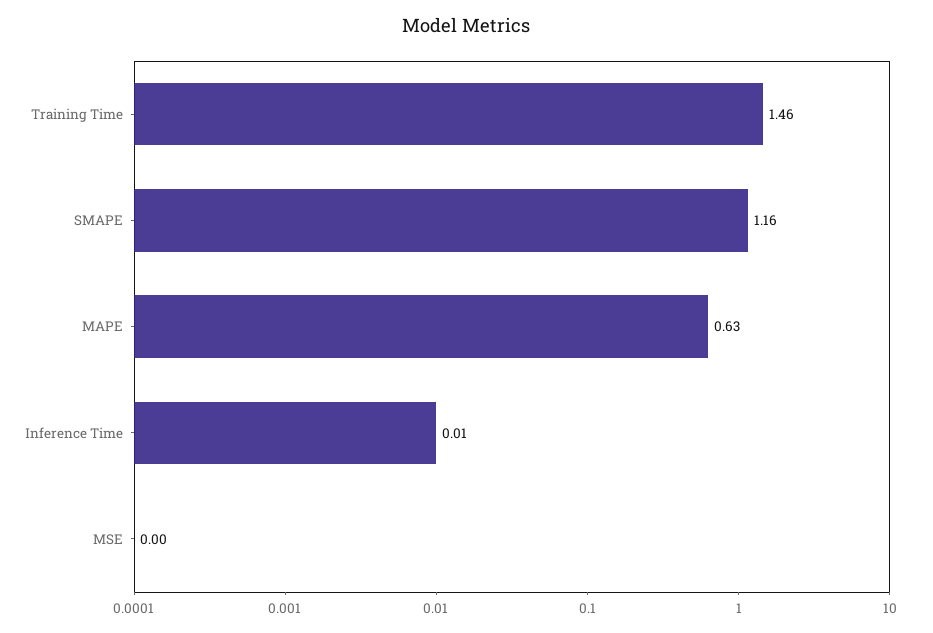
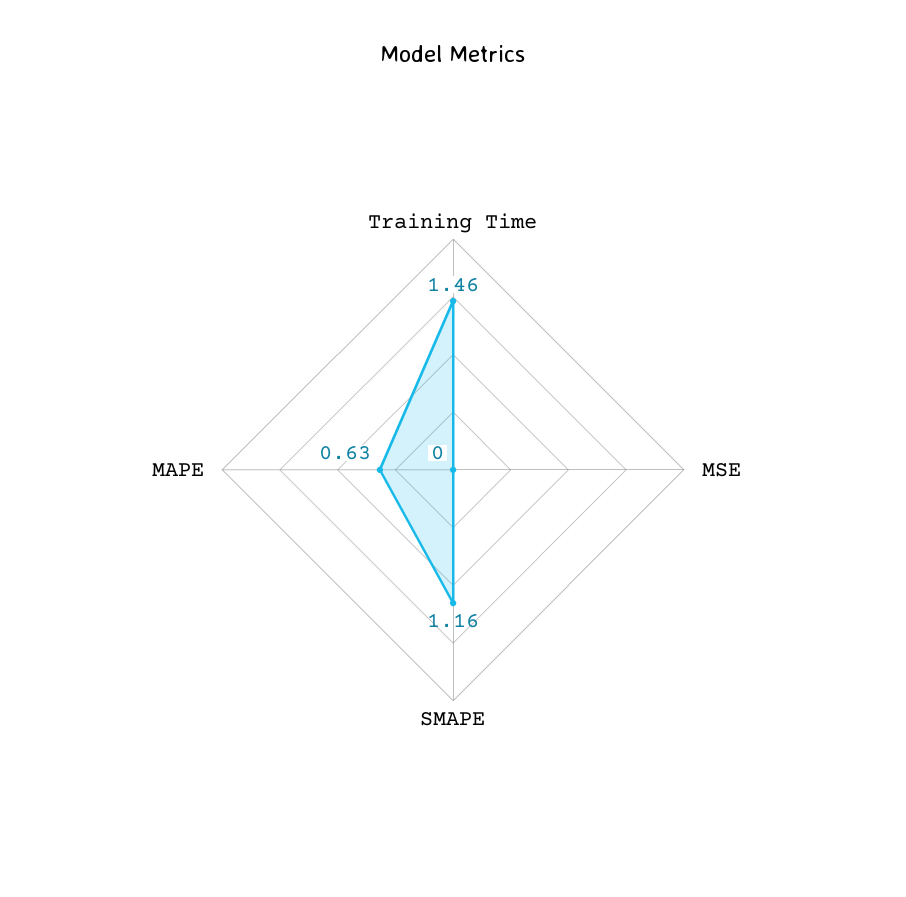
Inference Time: 0.01 -> none

